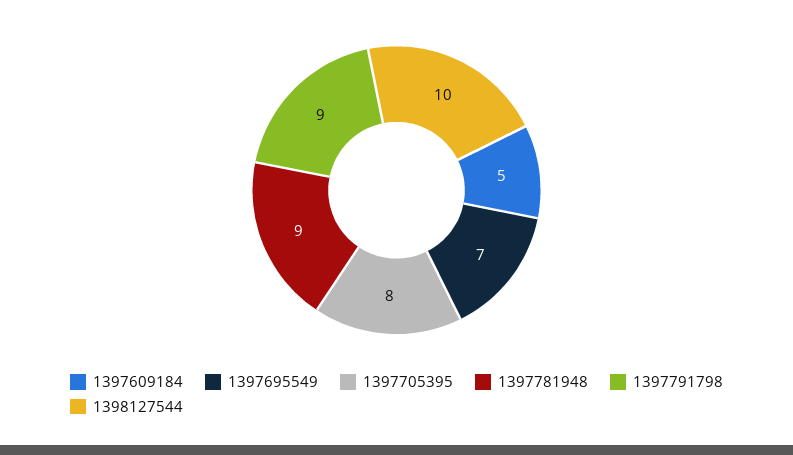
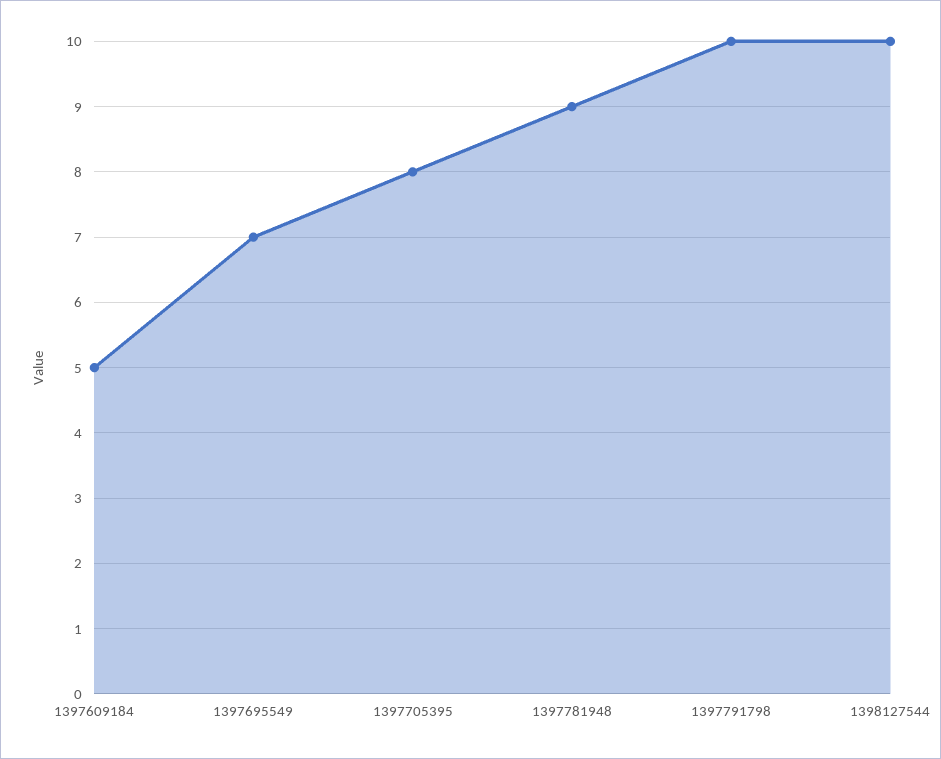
1397791798: 9 -> 10

